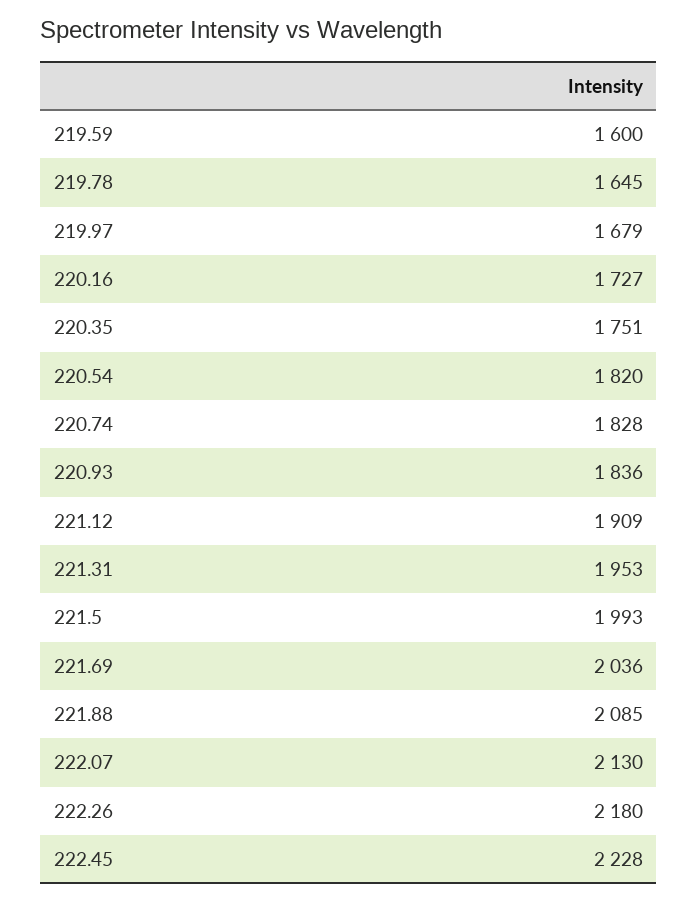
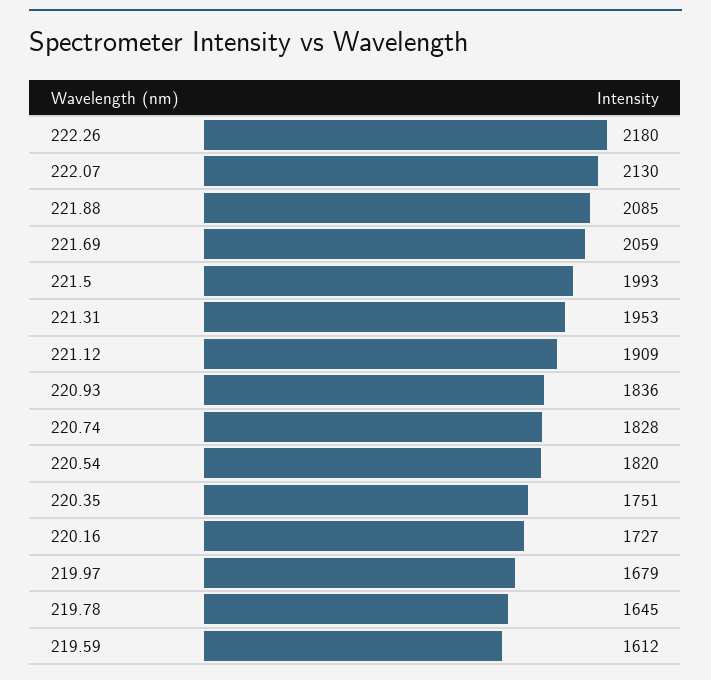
219.59: 1600 -> 1612
221.69: 2036 -> 2059
222.45: 2228 -> none

